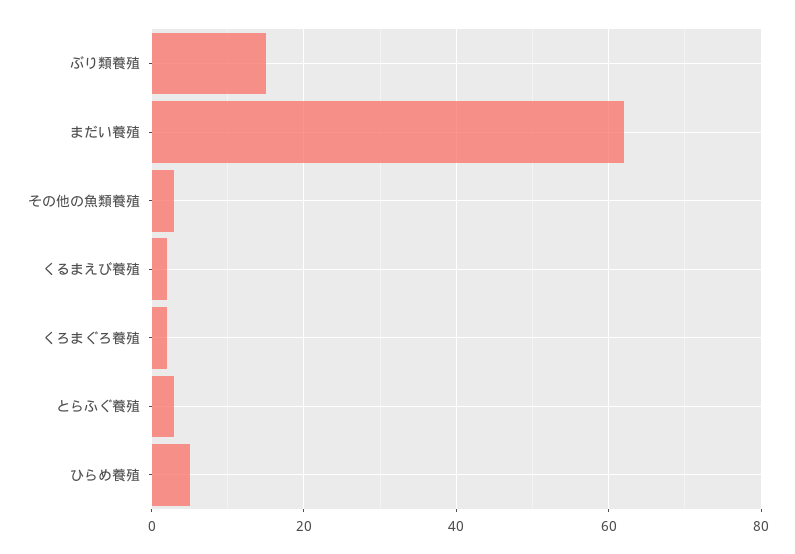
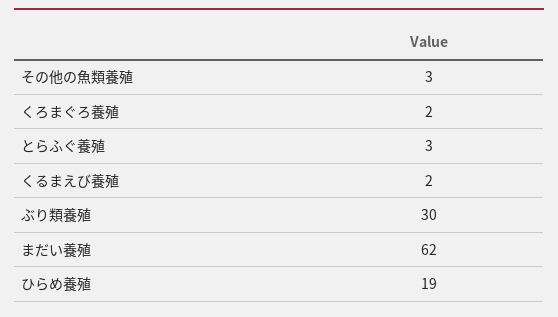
ぶり類養殖: 15 -> 30
ひらめ養殖: 5 -> 19

